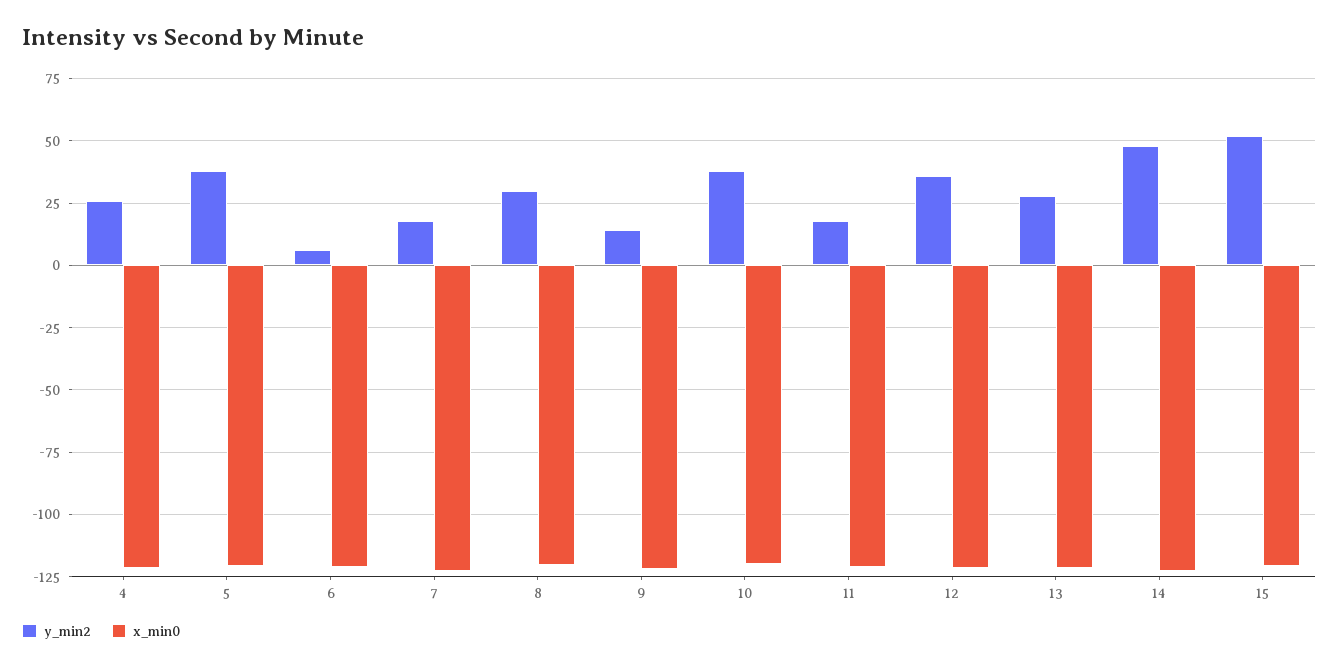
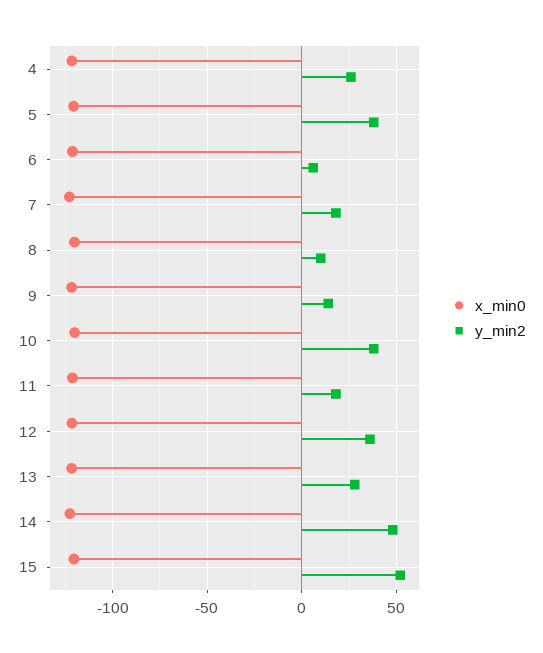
y_min2, 8: 30 -> 10

